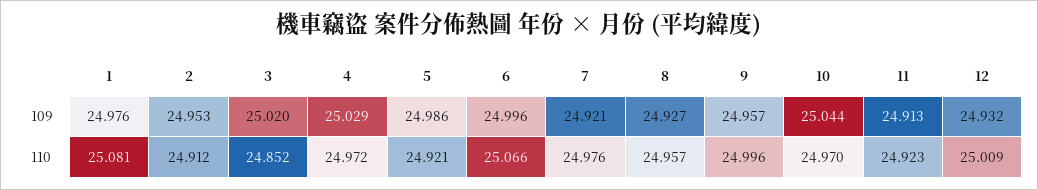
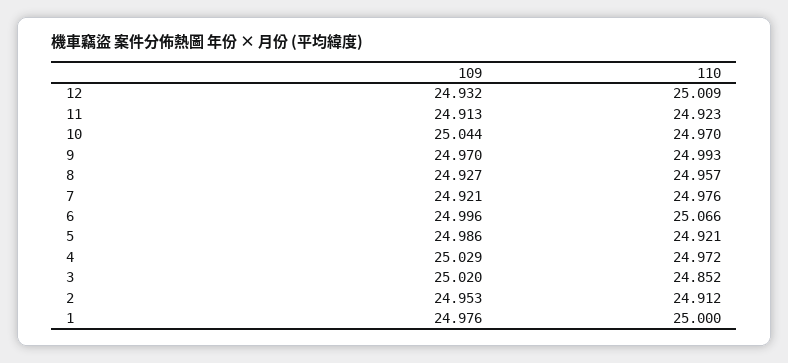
9, 109: 24.957 -> 24.97
1, 110: 25.081 -> 25
9, 110: 24.996 -> 24.993

